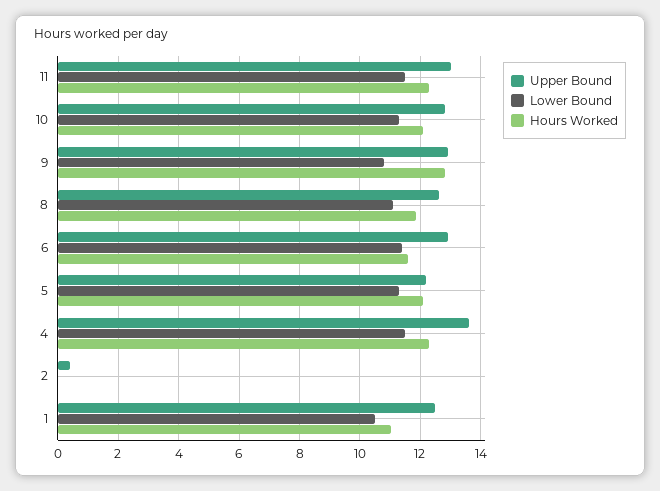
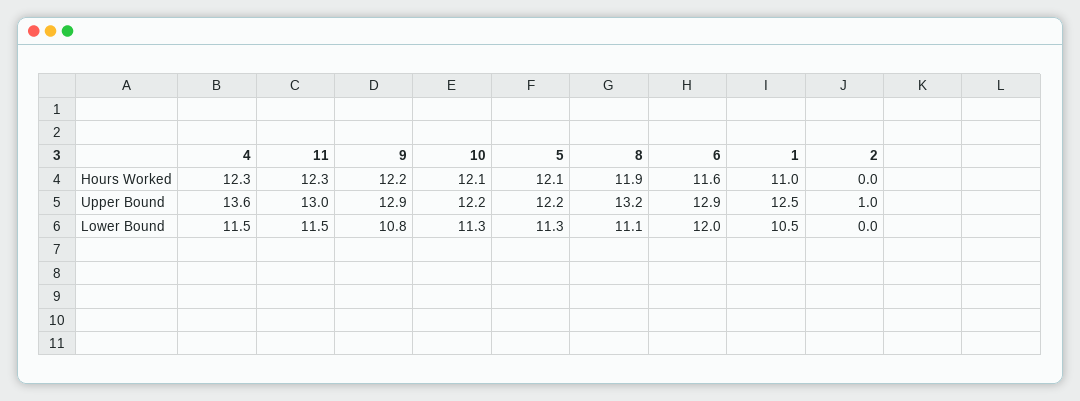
Upper Bound, 10: 12.8 -> 12.2
Hours Worked, 9: 12.8 -> 12.2
Upper Bound, 8: 12.6 -> 13.2
Lower Bound, 6: 11.4 -> 12
Upper Bound, 2: 0.4 -> 1

